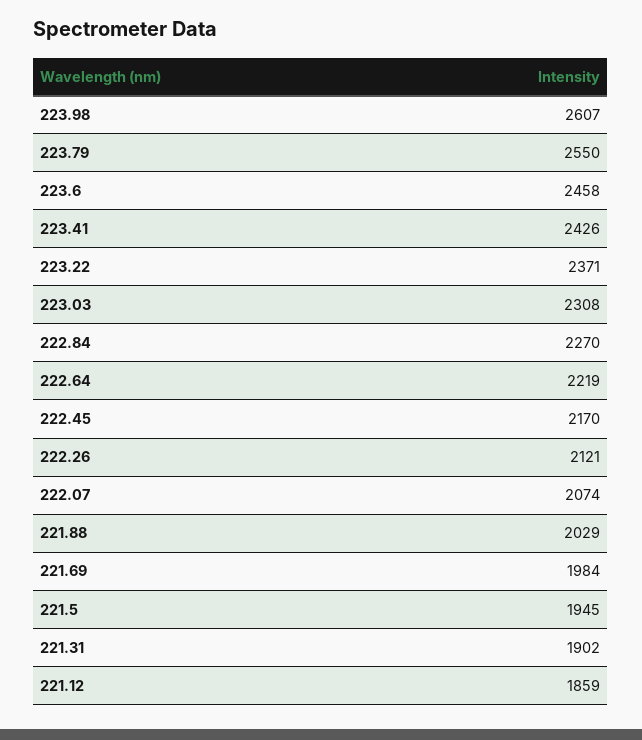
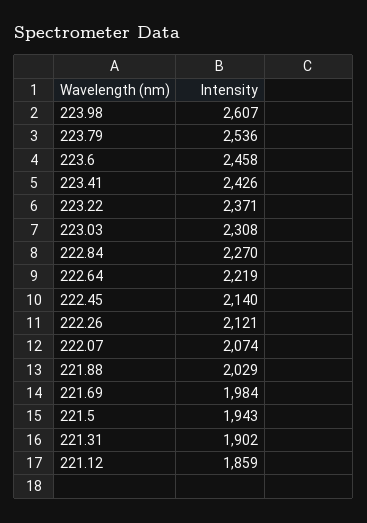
223.79: 2550 -> 2536
222.45: 2170 -> 2140
221.5: 1945 -> 1943

